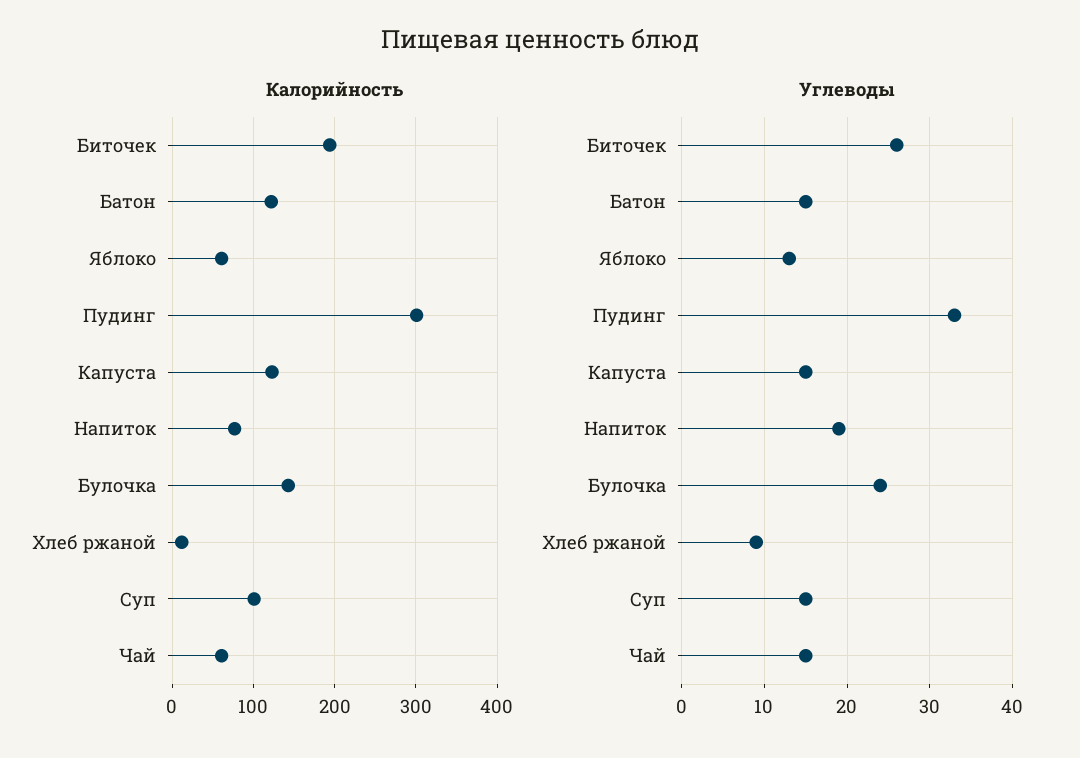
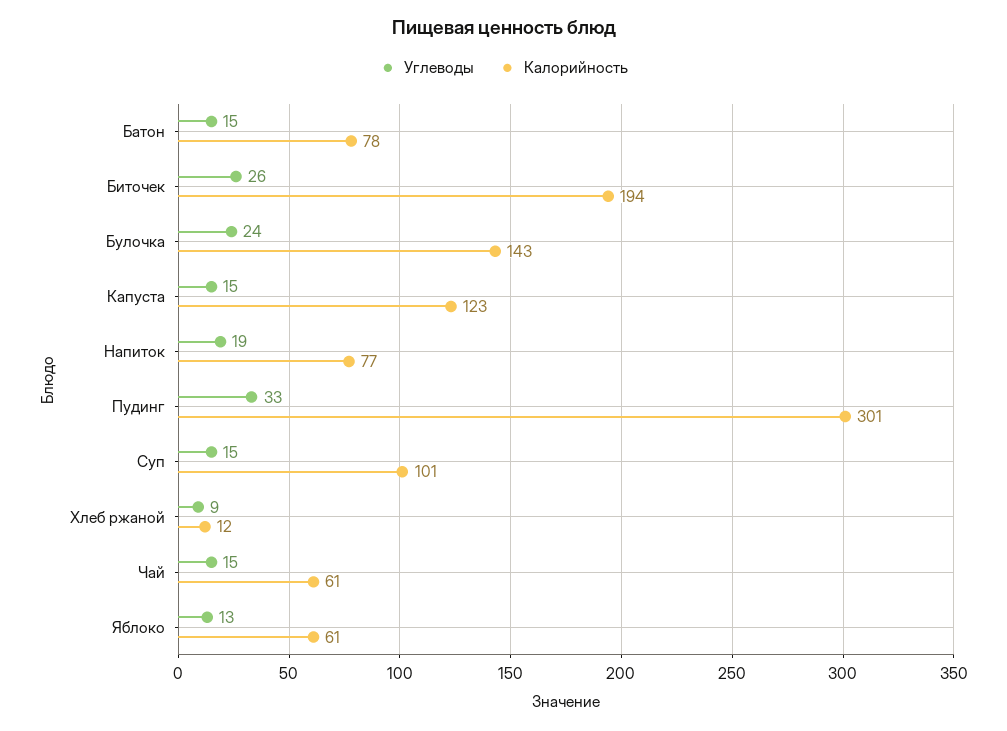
Калорийность, Батон: 120 -> 78

